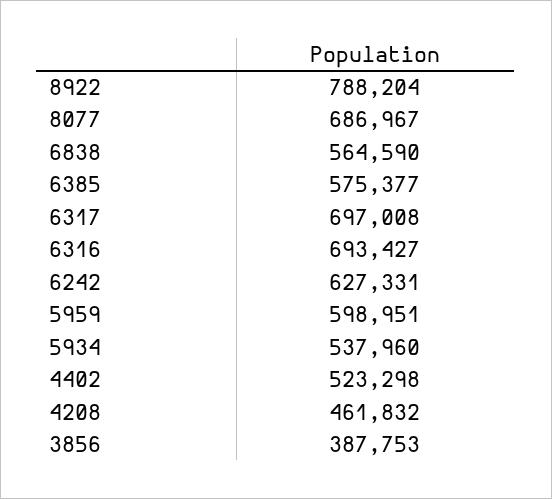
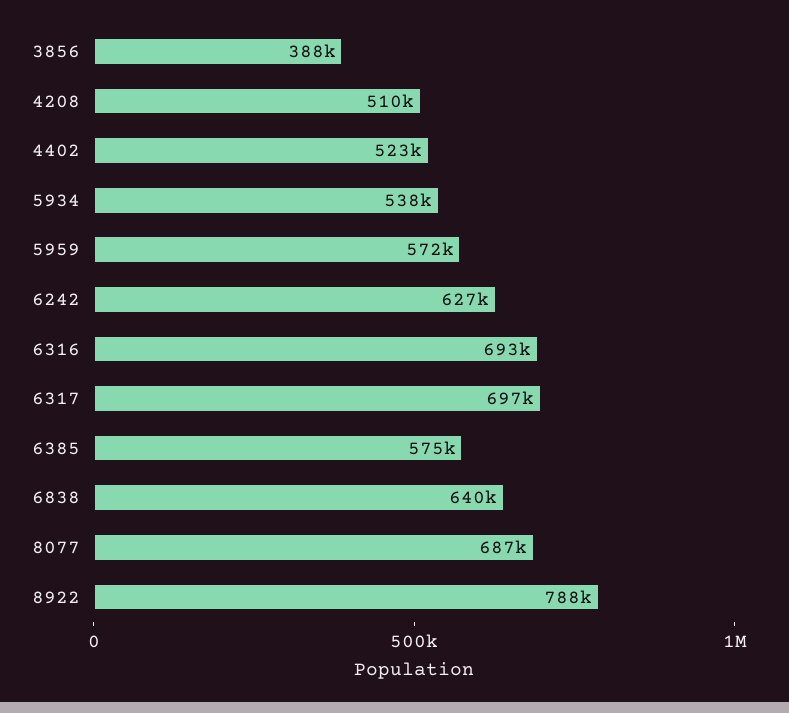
6838: 564590 -> 640000
5959: 598951 -> 572000
4208: 461832 -> 510000

